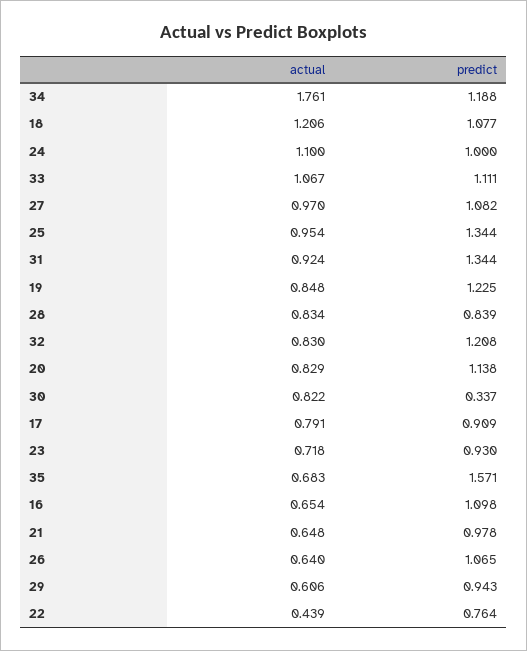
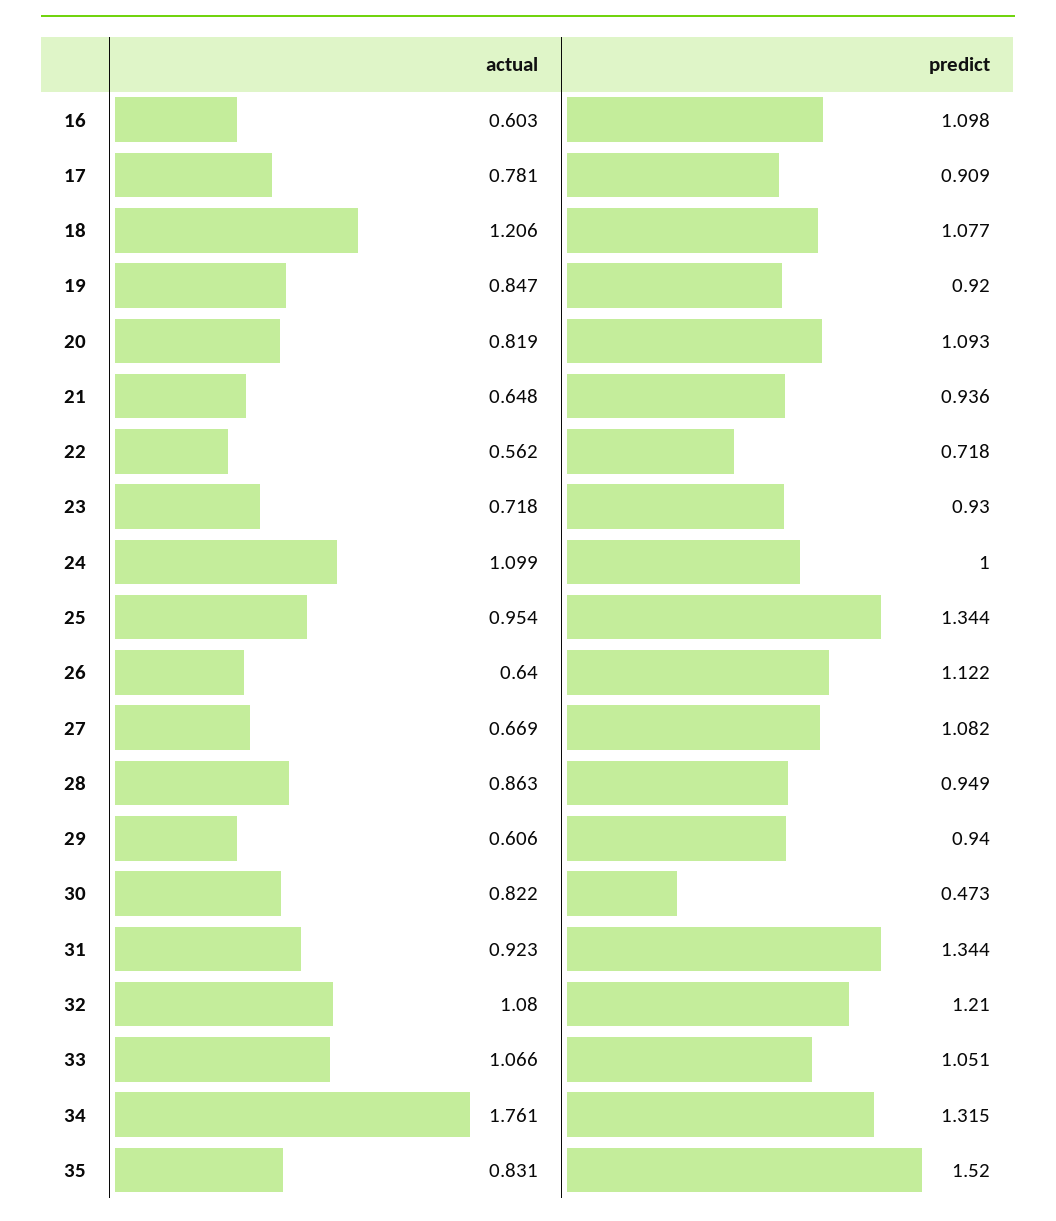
predict, 34: 1.188 -> 1.315
actual, 24: 1.1 -> 1.099
actual, 33: 1.067 -> 1.066
predict, 33: 1.111 -> 1.051
actual, 27: 0.97 -> 0.669
actual, 31: 0.924 -> 0.923
actual, 19: 0.848 -> 0.847
predict, 19: 1.225 -> 0.92
actual, 28: 0.834 -> 0.863
predict, 28: 0.839 -> 0.949
actual, 32: 0.83 -> 1.08
predict, 32: 1.208 -> 1.21
actual, 20: 0.829 -> 0.819
predict, 20: 1.138 -> 1.093
predict, 30: 0.337 -> 0.473
actual, 17: 0.791 -> 0.781
actual, 35: 0.683 -> 0.831
predict, 35: 1.571 -> 1.52
actual, 16: 0.654 -> 0.603
predict, 21: 0.978 -> 0.936
predict, 26: 1.065 -> 1.122
predict, 29: 0.943 -> 0.94
actual, 22: 0.439 -> 0.562
predict, 22: 0.764 -> 0.718

